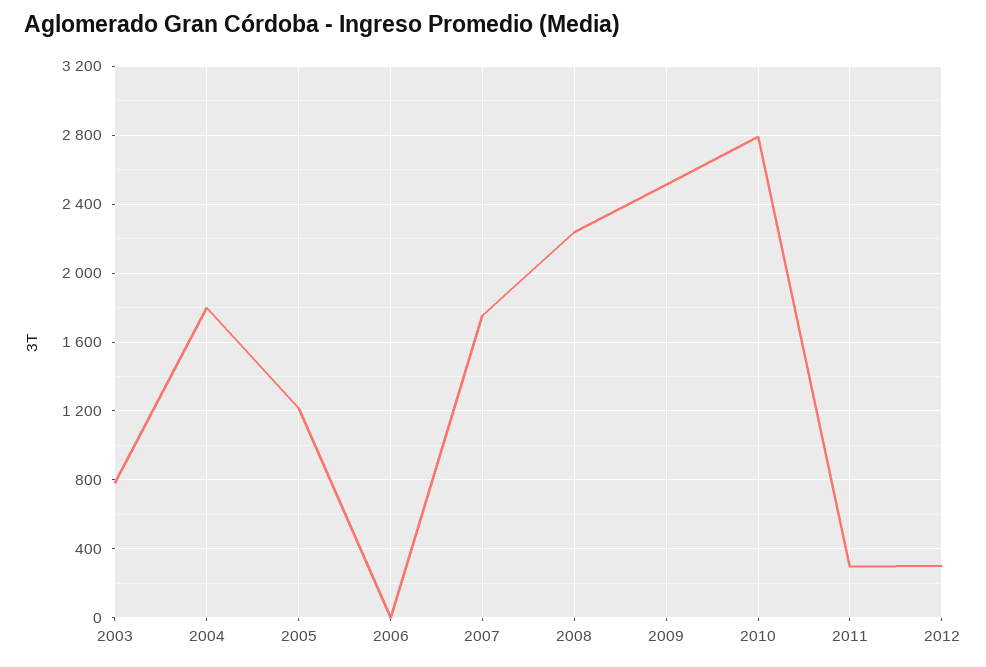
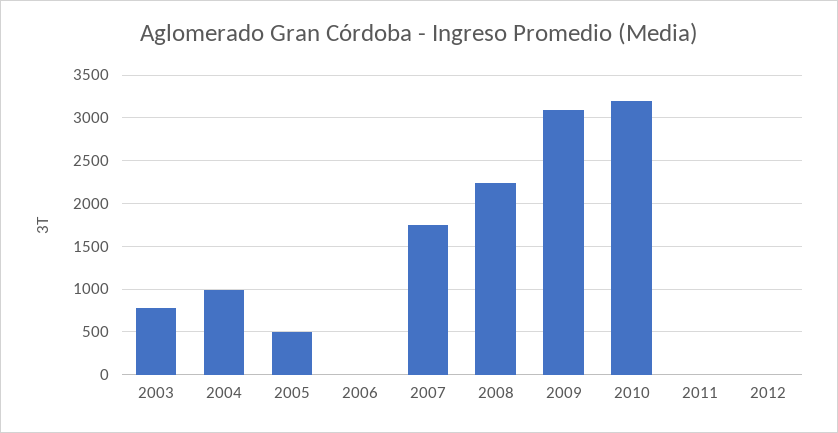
2004: 1800 -> 1000
2005: 1200 -> 500
2009: 2500 -> 3100
2010: 2800 -> 3200
2011: 300 -> 0
2012: 300 -> 0

